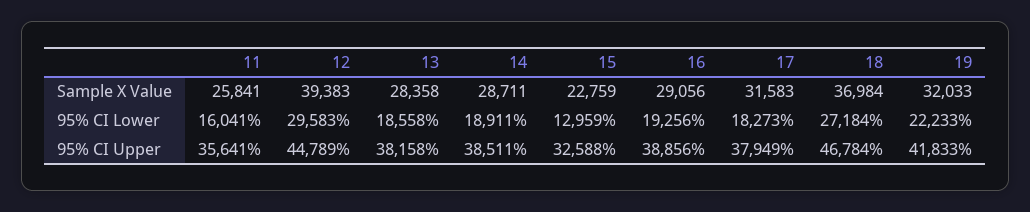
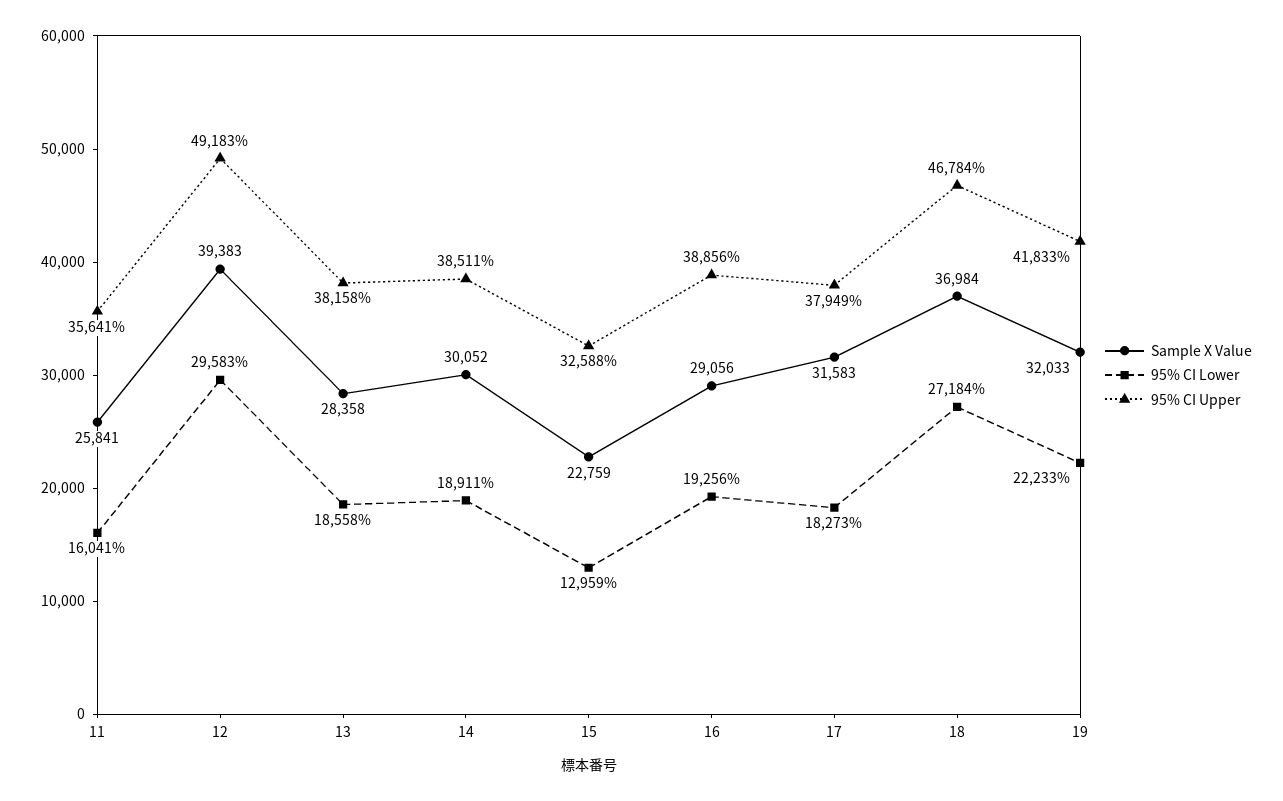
Sample X Value, 14: 28711 -> 30052
95% CI Upper, 12: 44789 -> 49183

